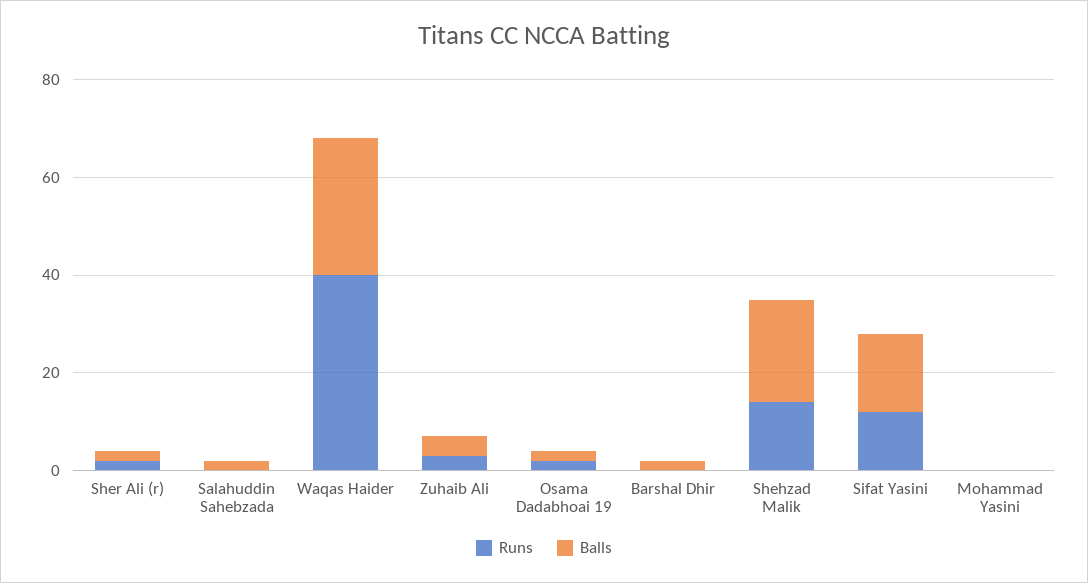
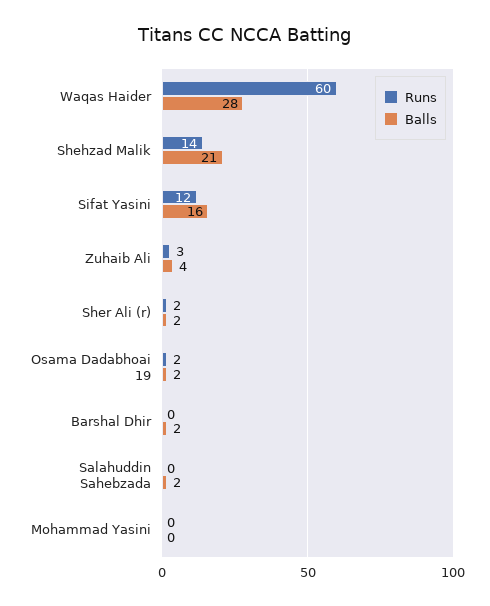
Runs, Waqas Haider: 40 -> 60

